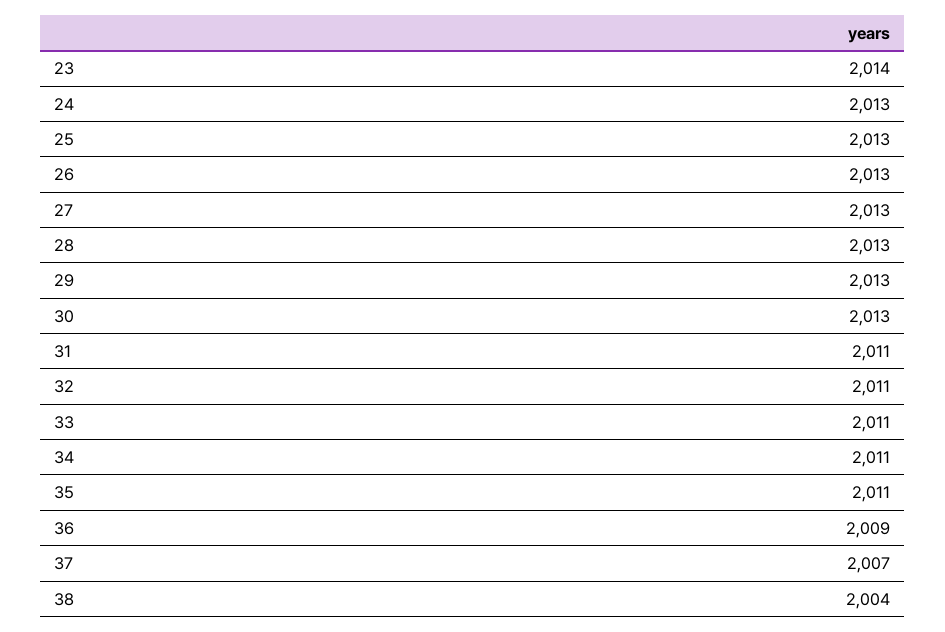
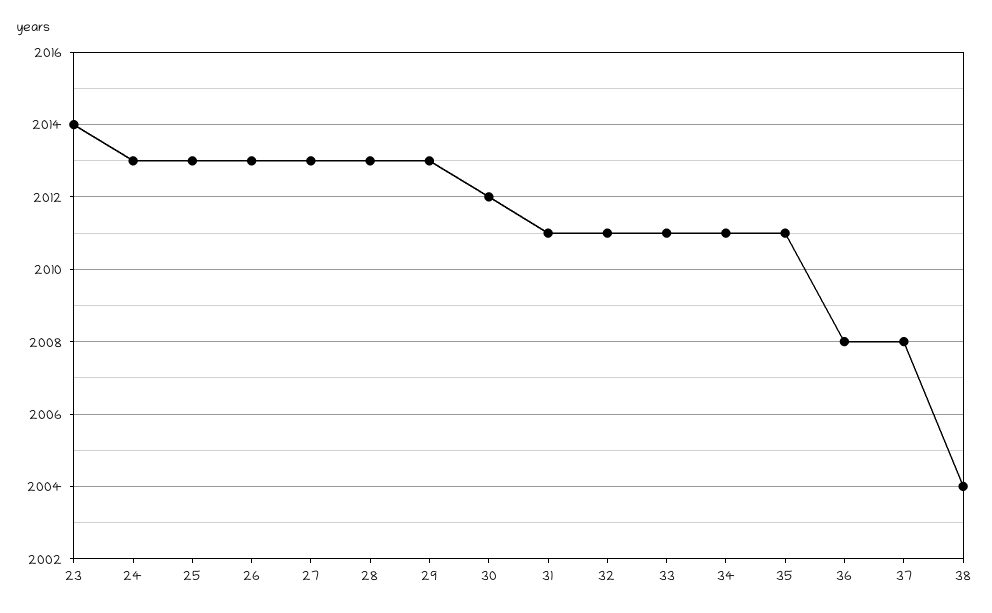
30: 2013 -> 2012
36: 2009 -> 2008
37: 2007 -> 2008

